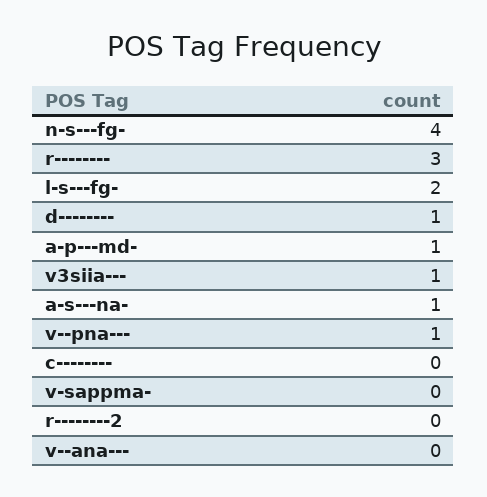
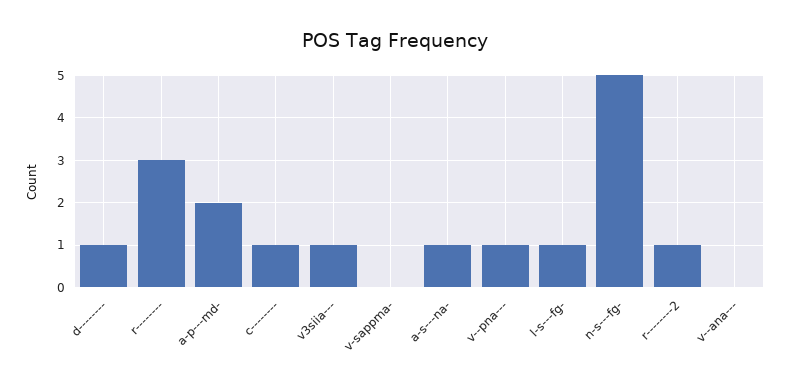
n-s---fg-: 4 -> 5
l-s---fg-: 2 -> 1
a-p---md-: 1 -> 2
c--------: 0 -> 1
r--------2: 0 -> 1

